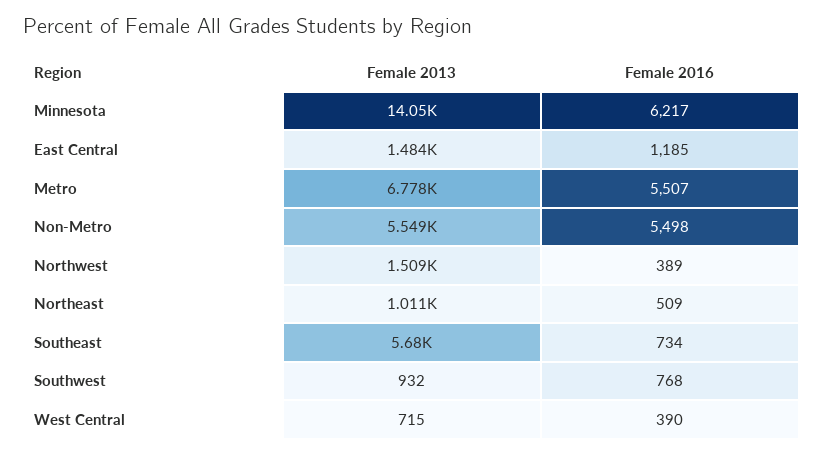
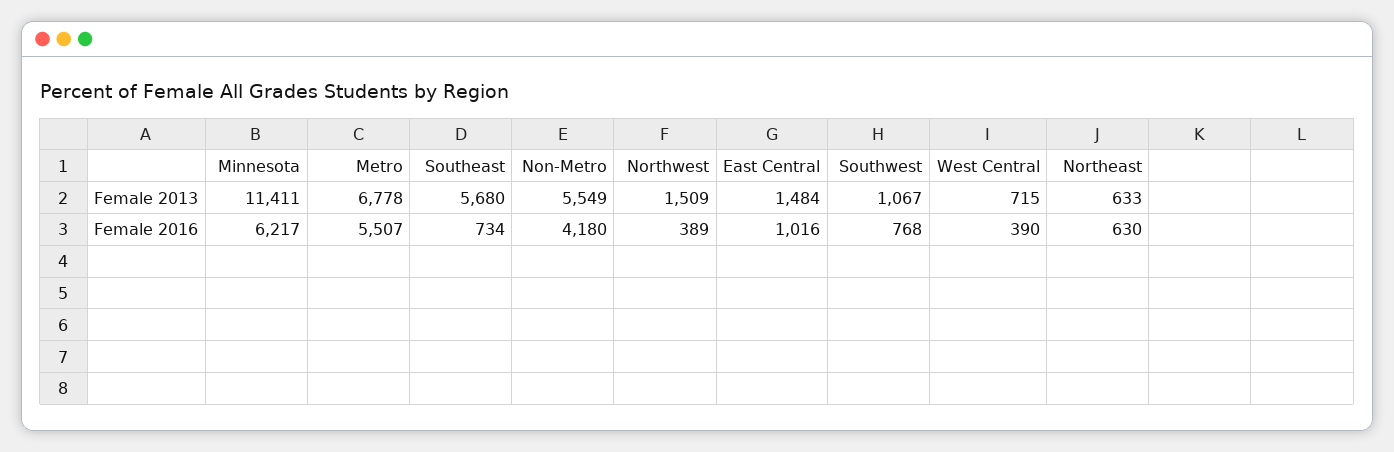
Female 2013, Minnesota: 14050 -> 11411
Female 2016, East Central: 1185 -> 1016
Female 2016, Non-Metro: 5498 -> 4180
Female 2013, Northeast: 1011 -> 633
Female 2016, Northeast: 509 -> 630
Female 2013, Southwest: 932 -> 1067

